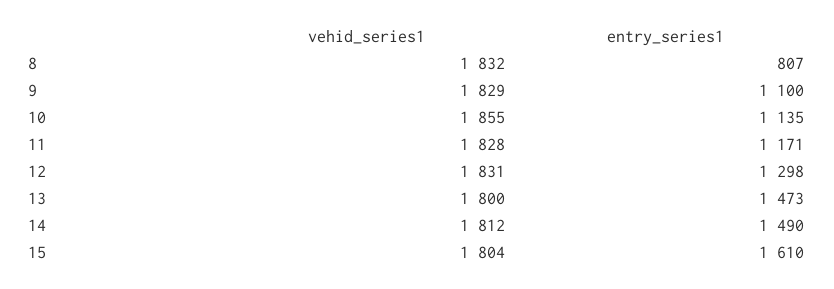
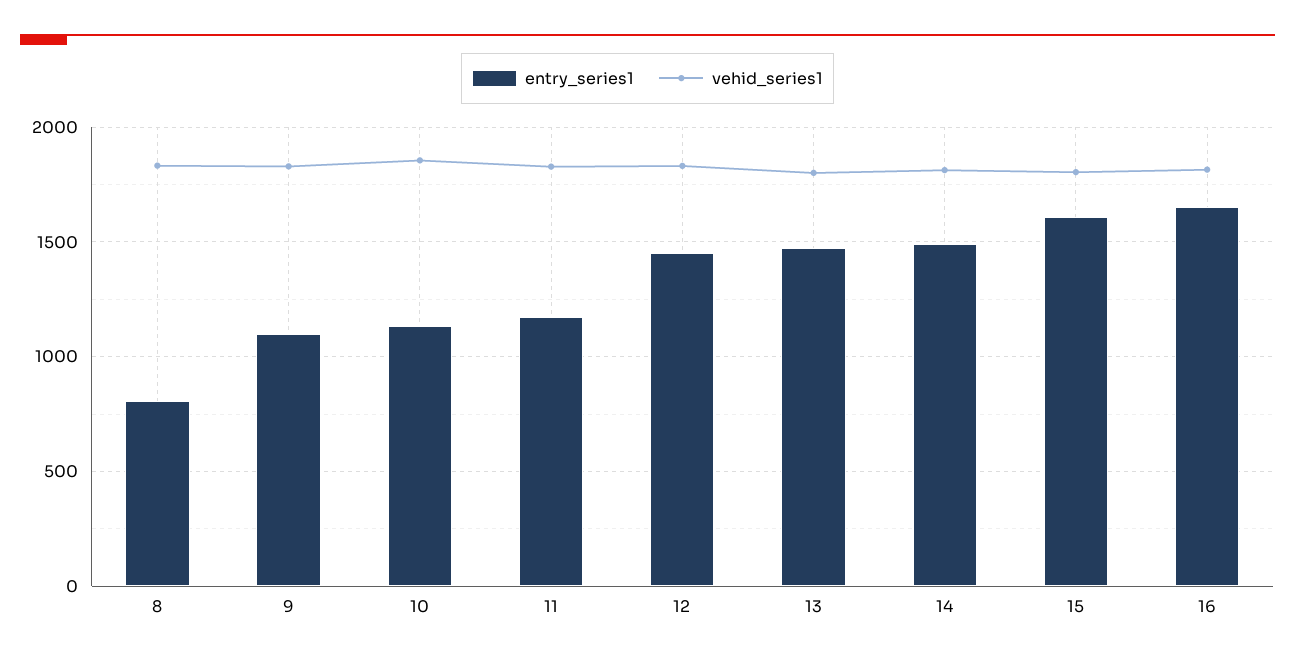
entry_series1, 12: 1298 -> 1450
entry_series1, 16: none -> 1650
vehid_series1, 16: none -> 1800

